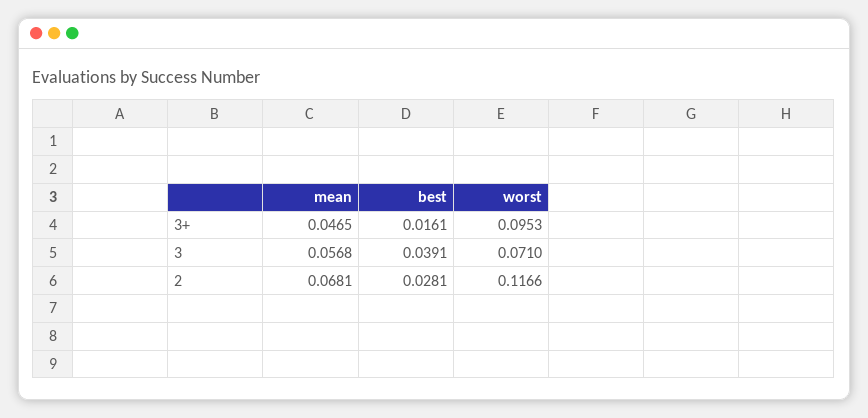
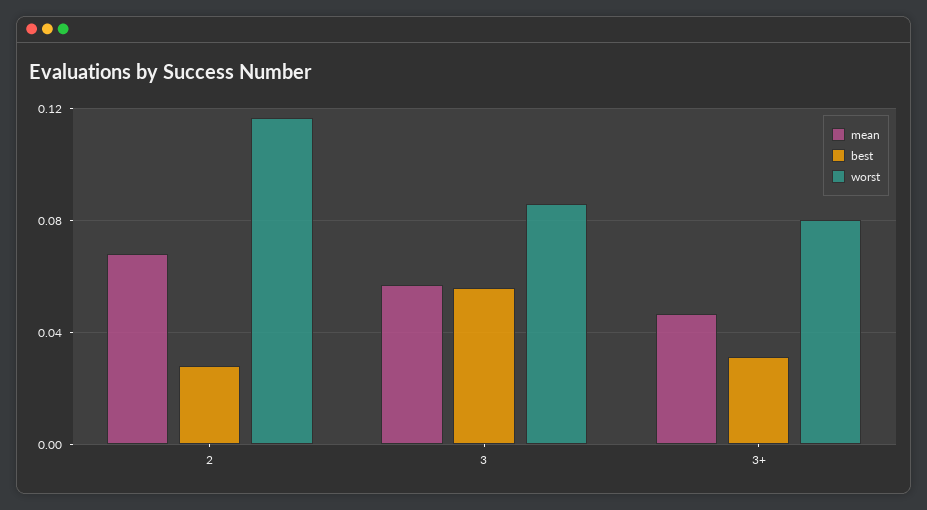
best, 3+: 0.0161 -> 0.03
worst, 3+: 0.0953 -> 0.08
best, 3: 0.0391 -> 0.055
worst, 3: 0.071 -> 0.085

